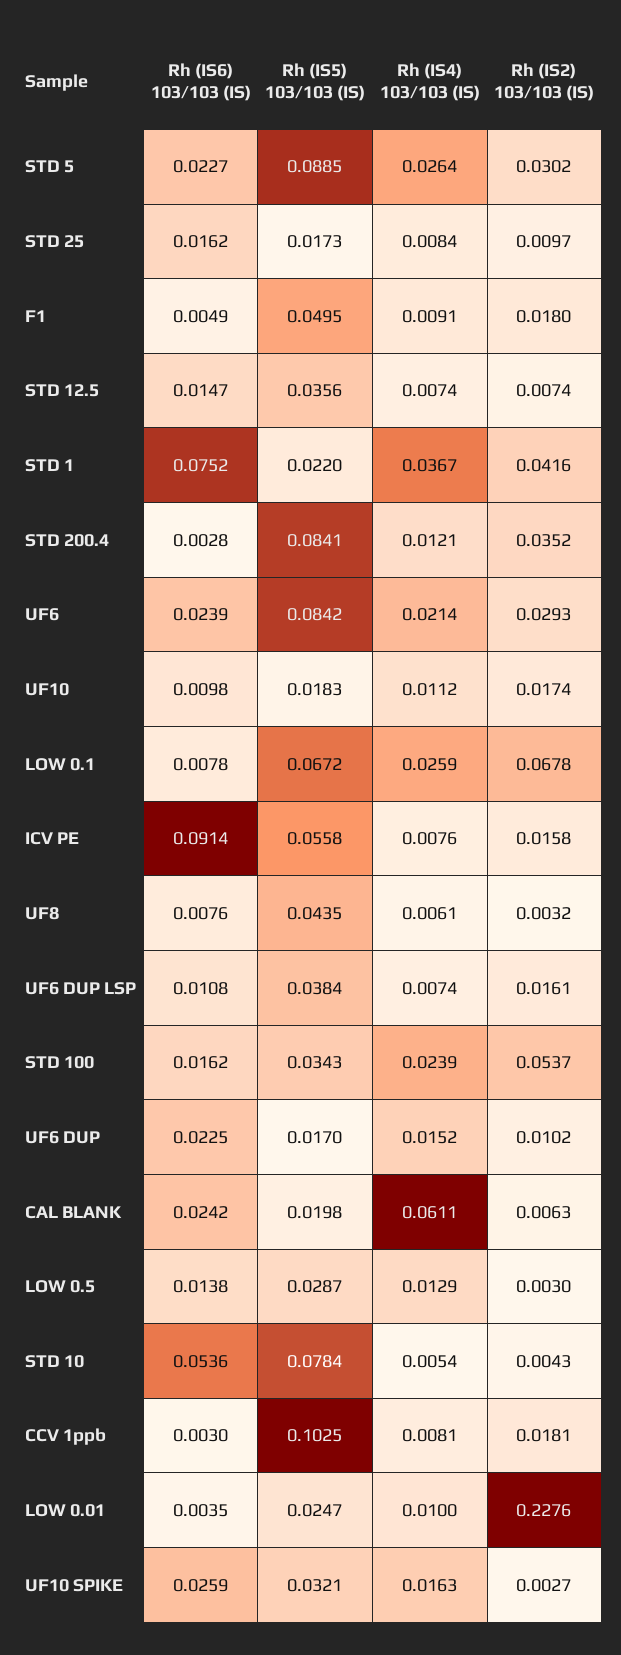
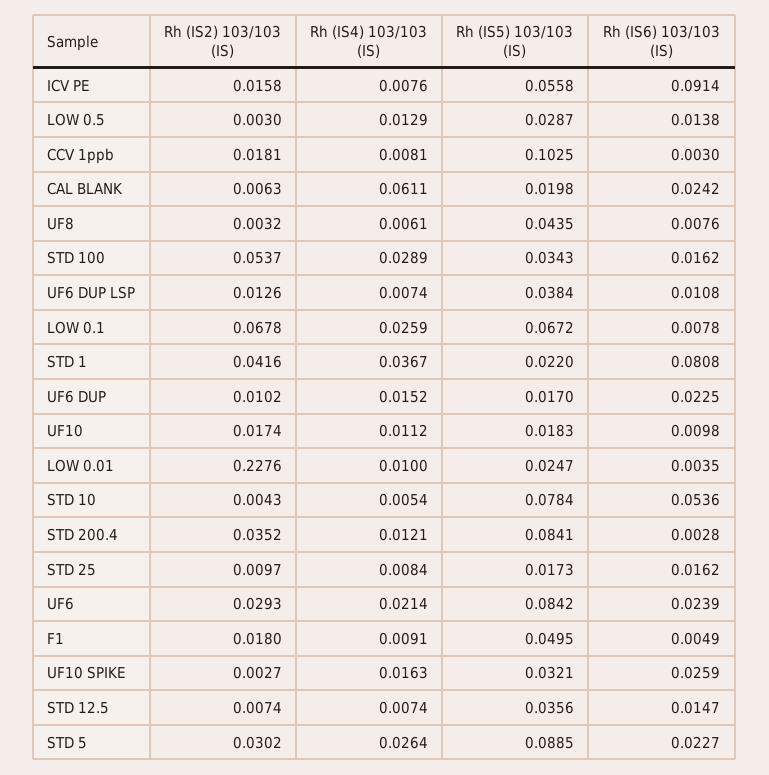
Rh (IS6) 103/103 (IS), STD 1: 0.0752 -> 0.0808
Rh (IS2) 103/103 (IS), UF6 DUP LSP: 0.0161 -> 0.0126
Rh (IS4) 103/103 (IS), STD 100: 0.0239 -> 0.0289

